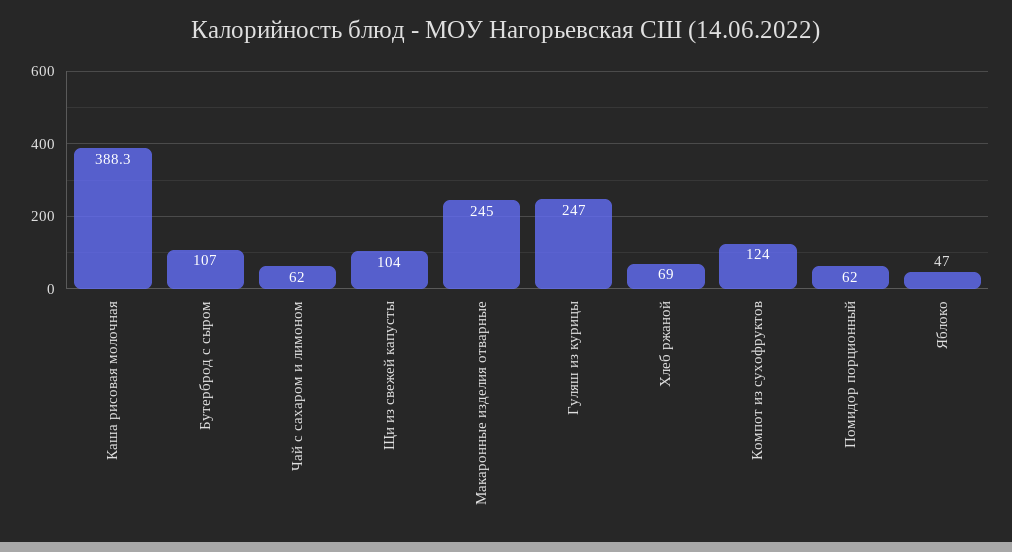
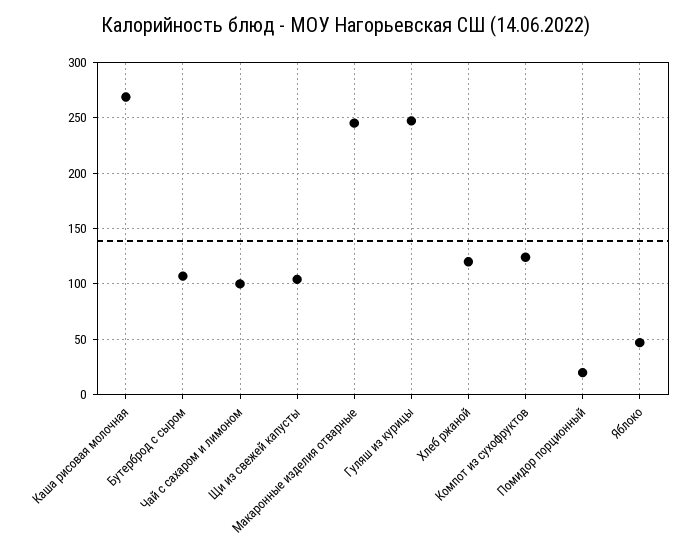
Каша рисовая молочная: 388.3 -> 270
Чай с сахаром и лимоном: 62 -> 100
Хлеб ржаной: 69 -> 120
Помидор порционный: 62 -> 20

